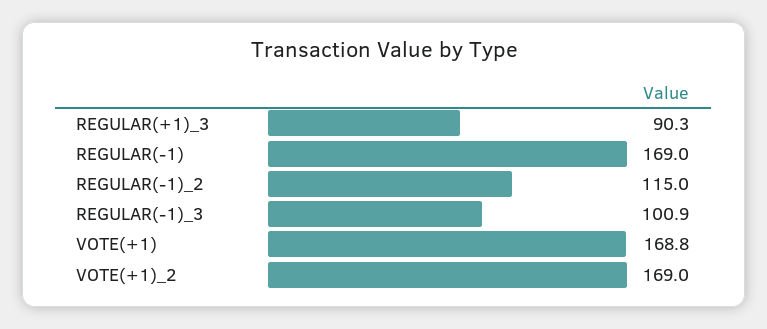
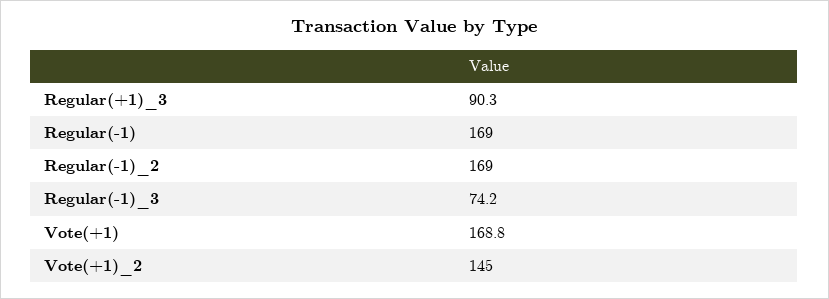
REGULAR(-1)_2: 115 -> 169
REGULAR(-1)_3: 100.9 -> 74.2
VOTE(+1)_2: 169 -> 145

